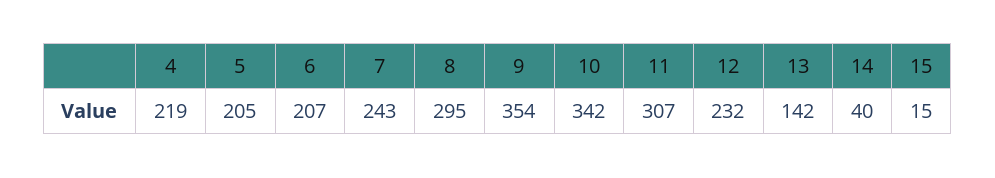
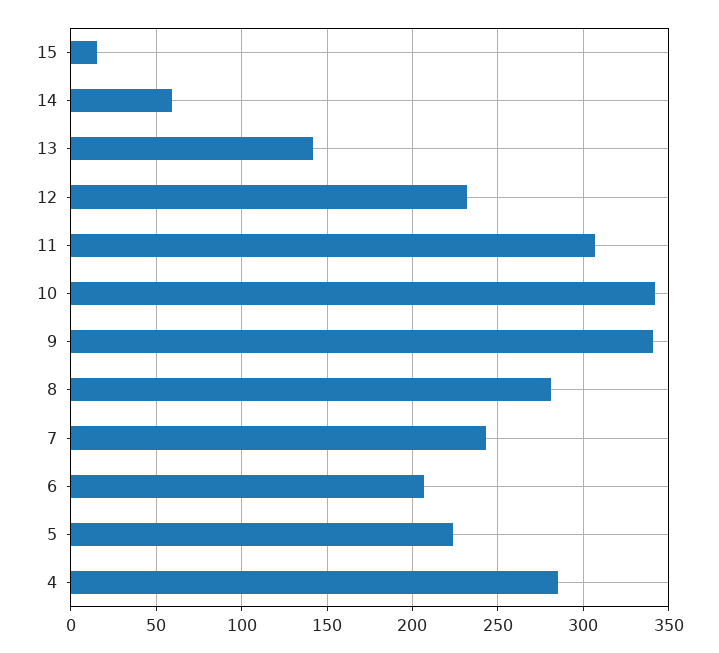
4: 219 -> 285
5: 205 -> 225
8: 295 -> 280
9: 354 -> 340
14: 40 -> 60

